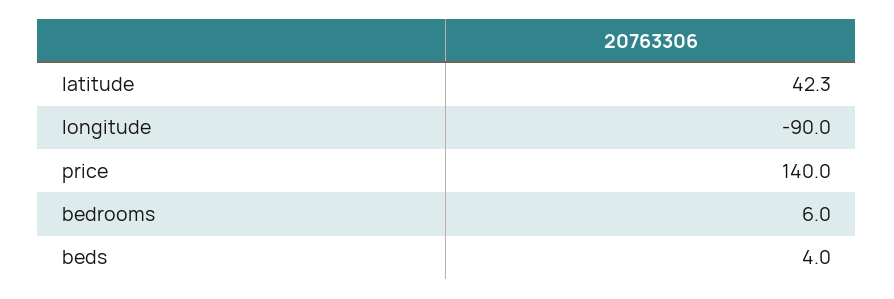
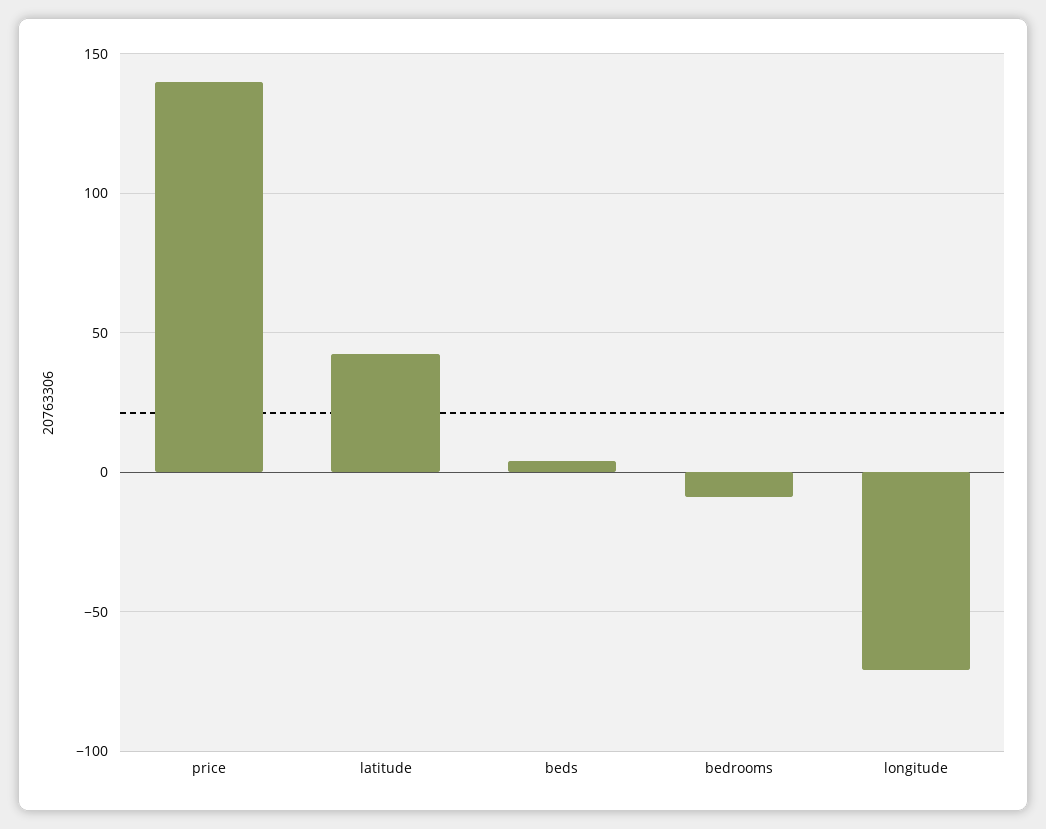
longitude: -90 -> -70
bedrooms: 6 -> -10

